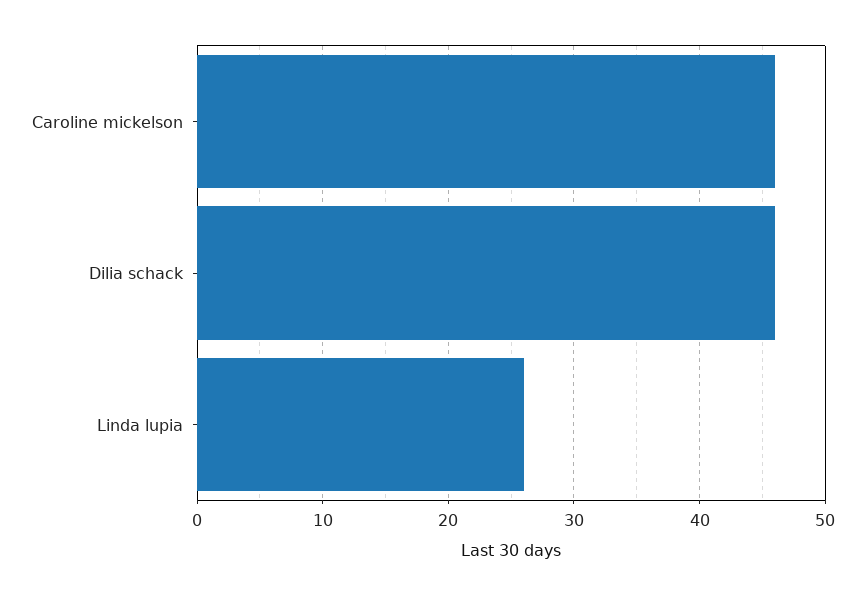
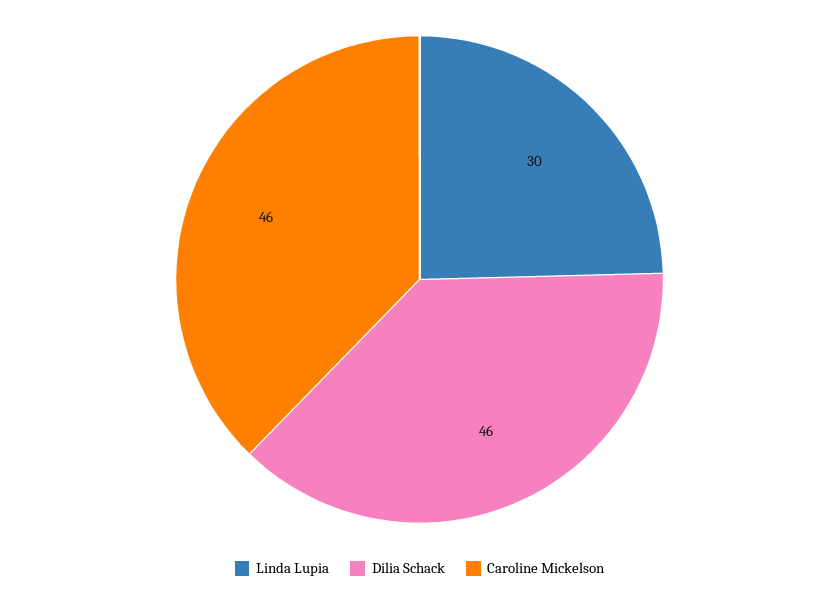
Linda lupia: 26 -> 30

